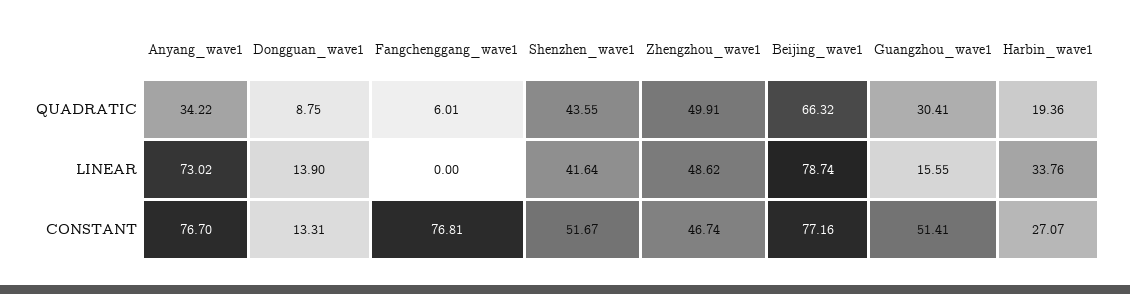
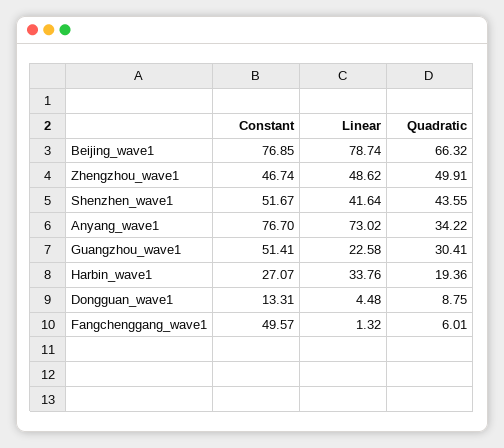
Dongguan_wave1, LINEAR: 13.9 -> 4.48
Fangchenggang_wave1, LINEAR: 0 -> 1.32
Guangzhou_wave1, LINEAR: 15.55 -> 22.58
Fangchenggang_wave1, CONSTANT: 76.81 -> 49.57
Beijing_wave1, CONSTANT: 77.16 -> 76.85

